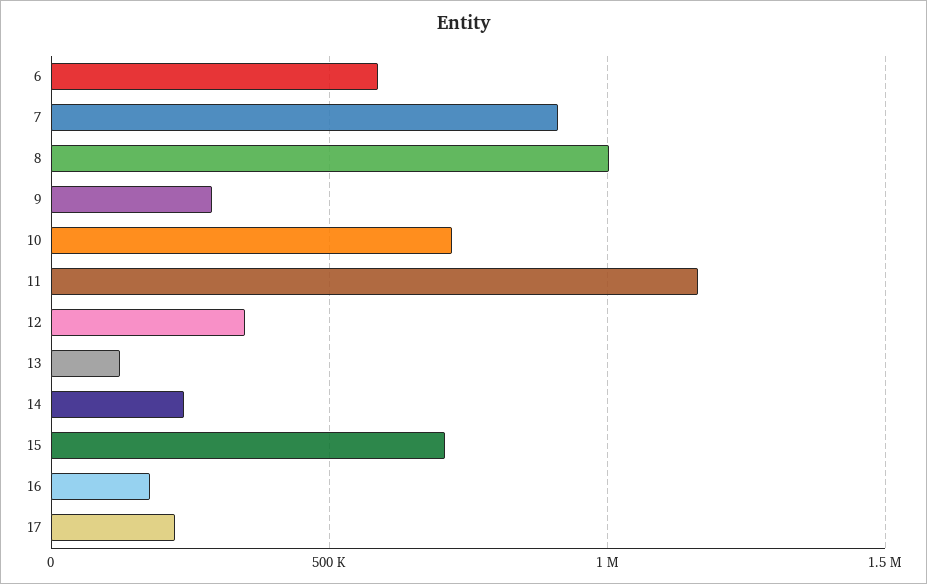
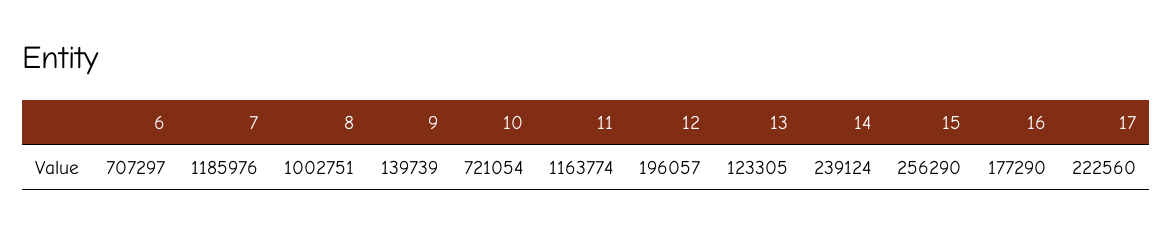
6: 600000 -> 707297
7: 900000 -> 1185976
9: 300000 -> 139739
12: 350000 -> 196057
15: 700000 -> 256290

